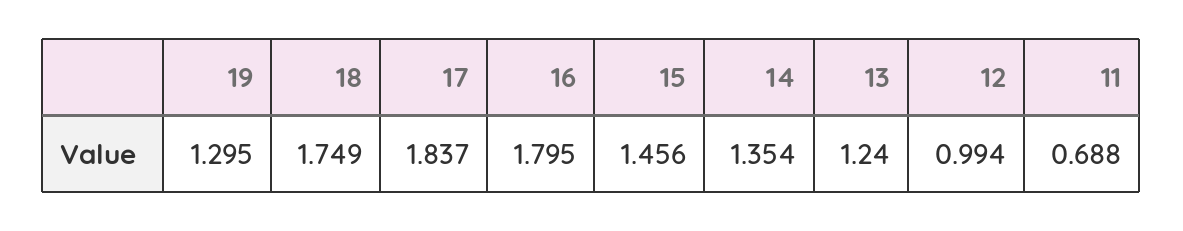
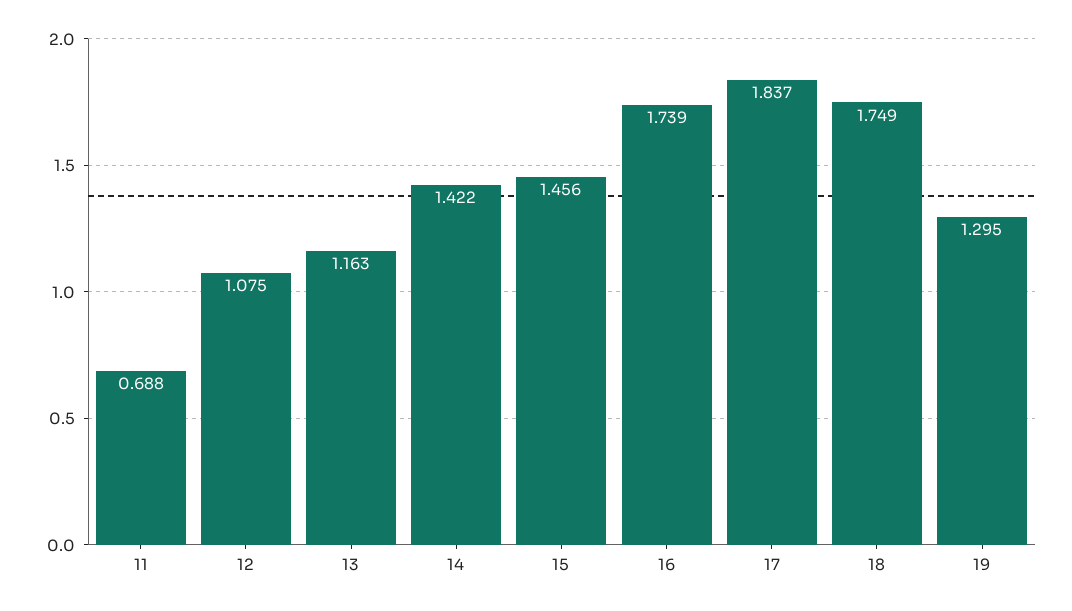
16: 1.795 -> 1.739
14: 1.354 -> 1.422
13: 1.24 -> 1.163
12: 0.994 -> 1.075

